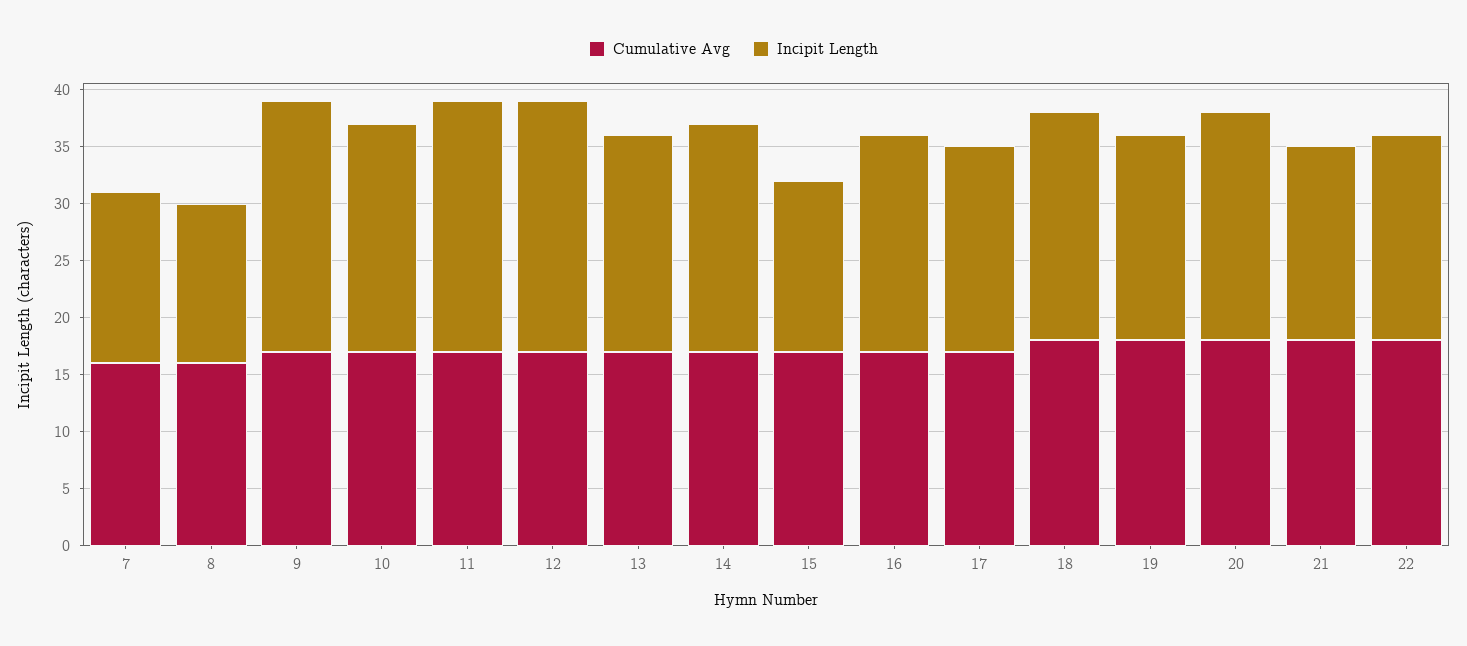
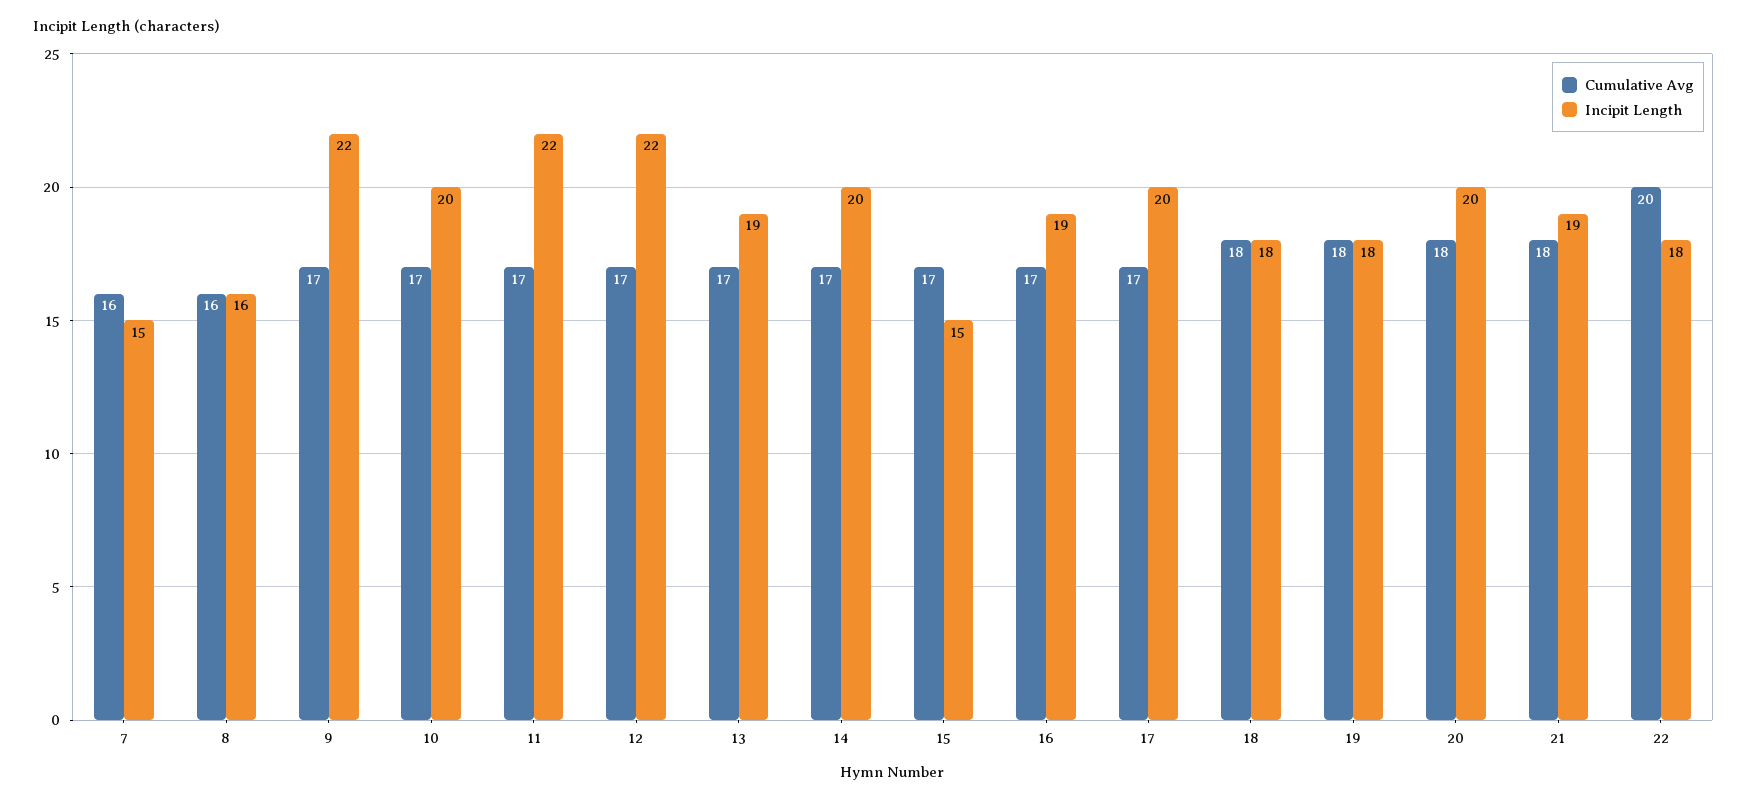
Incipit Length, 8: 14 -> 16
Incipit Length, 17: 18 -> 20
Incipit Length, 18: 20 -> 18
Incipit Length, 21: 17 -> 19
Cumulative Avg, 22: 18 -> 20

